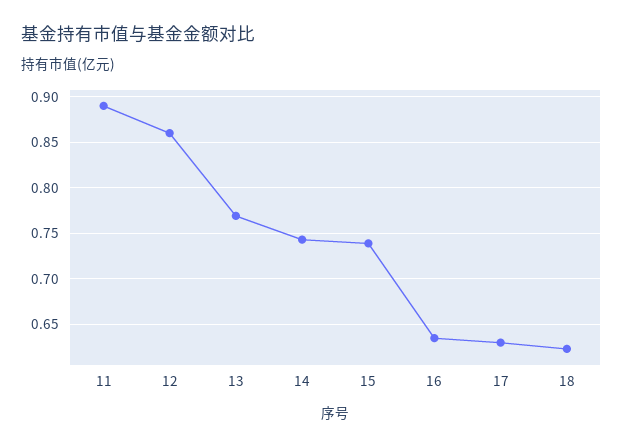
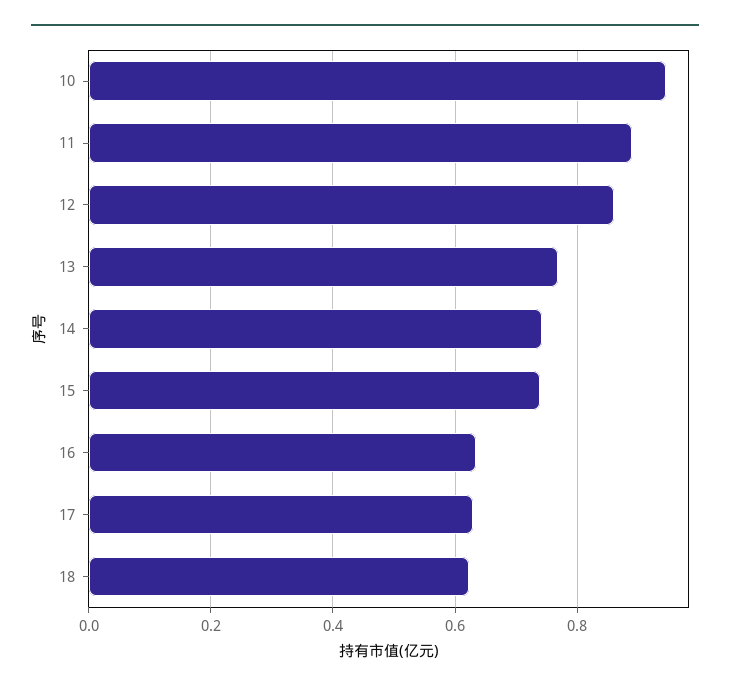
10: none -> 0.94

